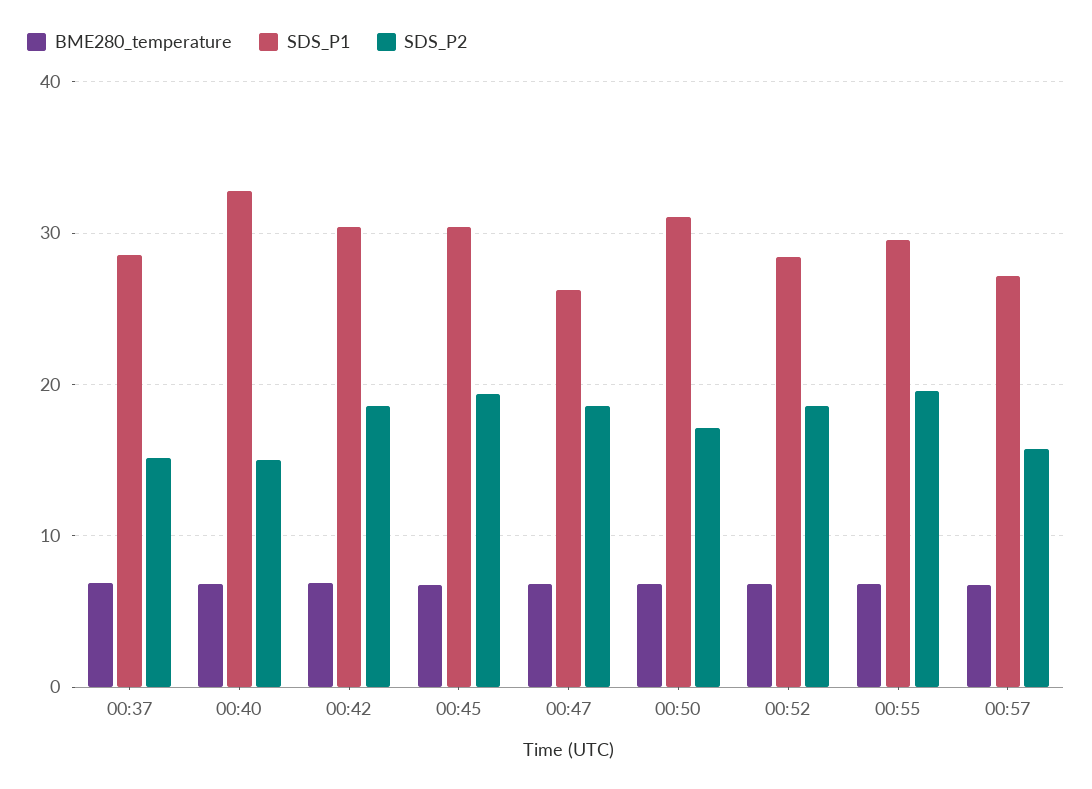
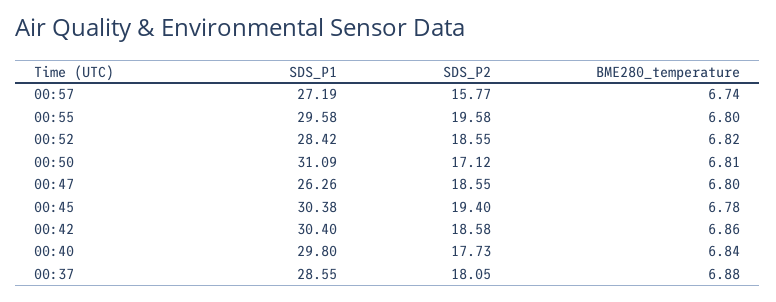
SDS_P2, 00:37: 15 -> 18.05
SDS_P1, 00:40: 33 -> 29.8
SDS_P2, 00:40: 15 -> 17.73

